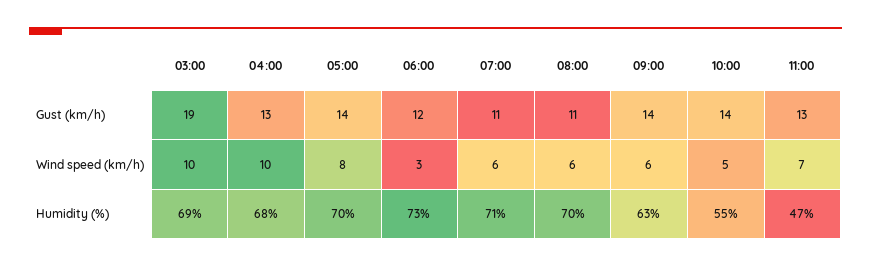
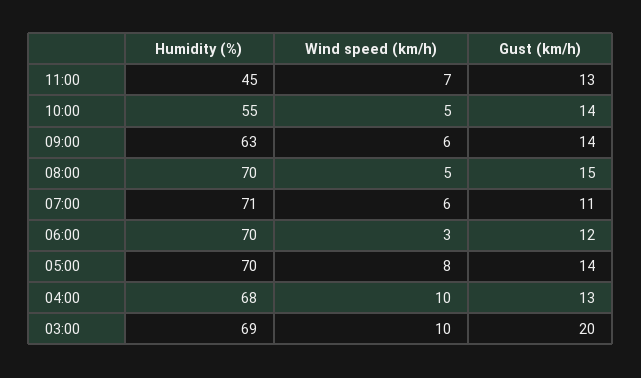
03:00, Gust (km/h): 19 -> 20
08:00, Gust (km/h): 11 -> 15
08:00, Wind speed (km/h): 6 -> 5
06:00, Humidity (%): 73 -> 70
11:00, Humidity (%): 47 -> 45

